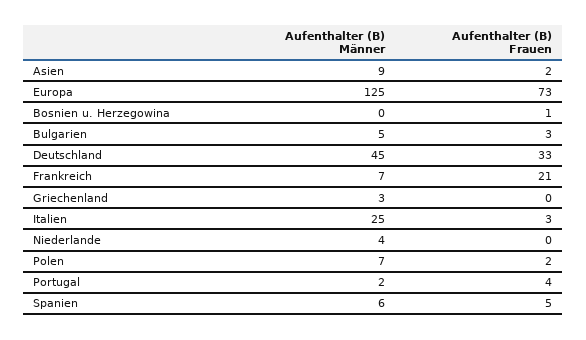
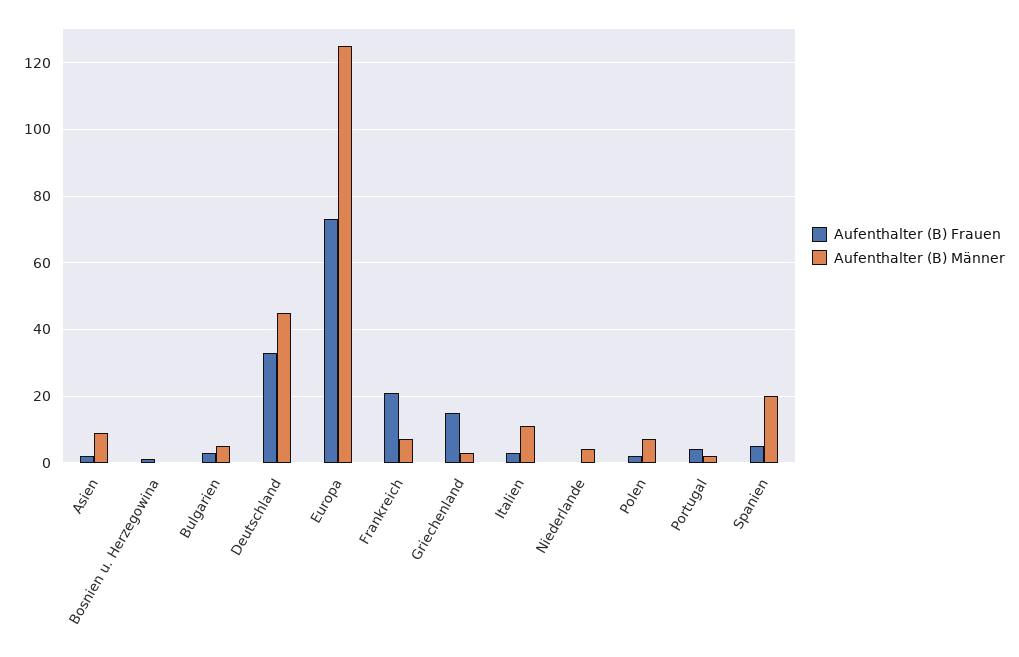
Aufenthalter (B) Frauen, Griechenland: 0 -> 15
Aufenthalter (B) Männer, Italien: 25 -> 10
Aufenthalter (B) Männer, Spanien: 6 -> 20

